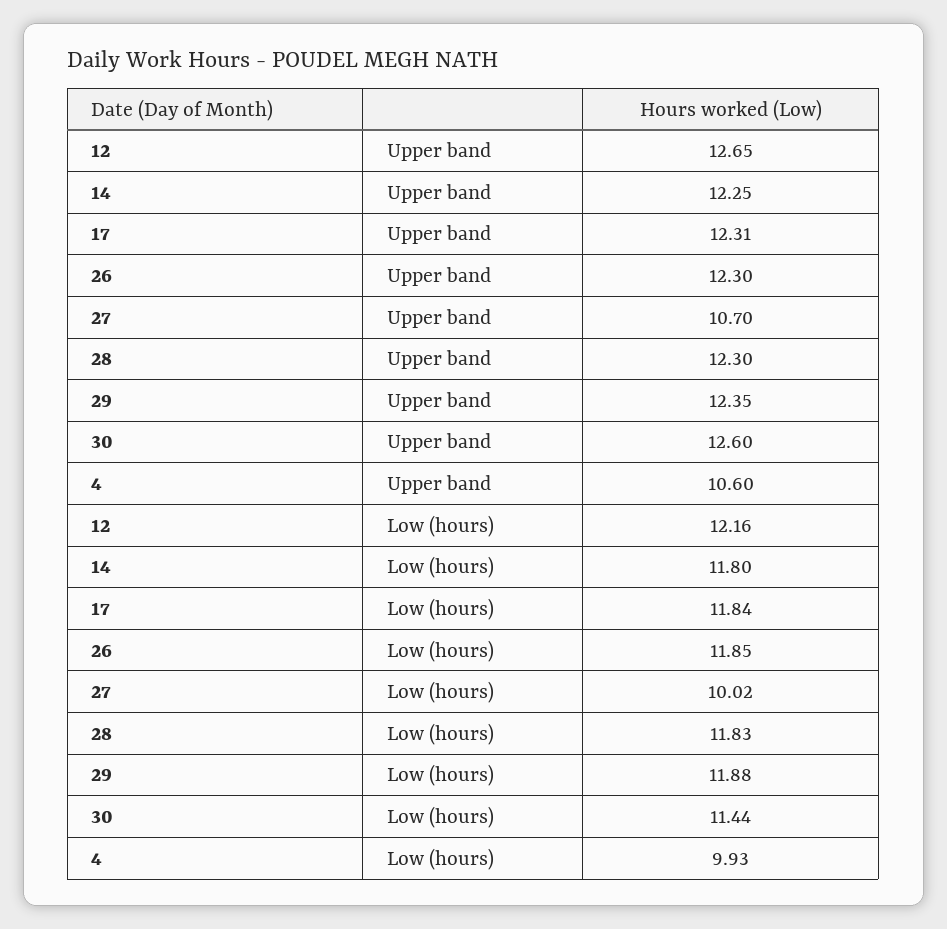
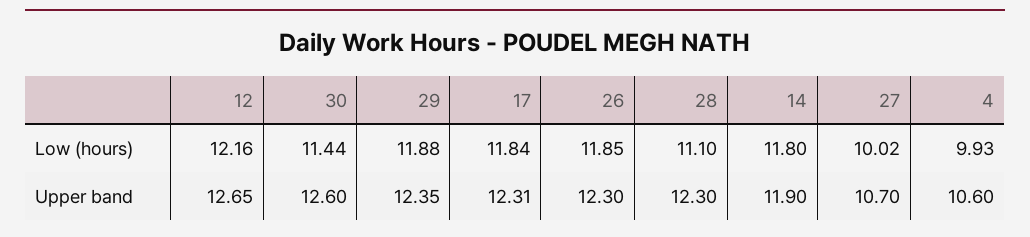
14, Upper band: 12.25 -> 11.9
28, Low (hours): 11.83 -> 11.1

